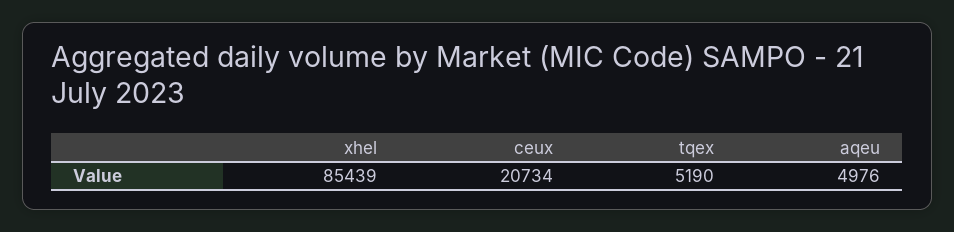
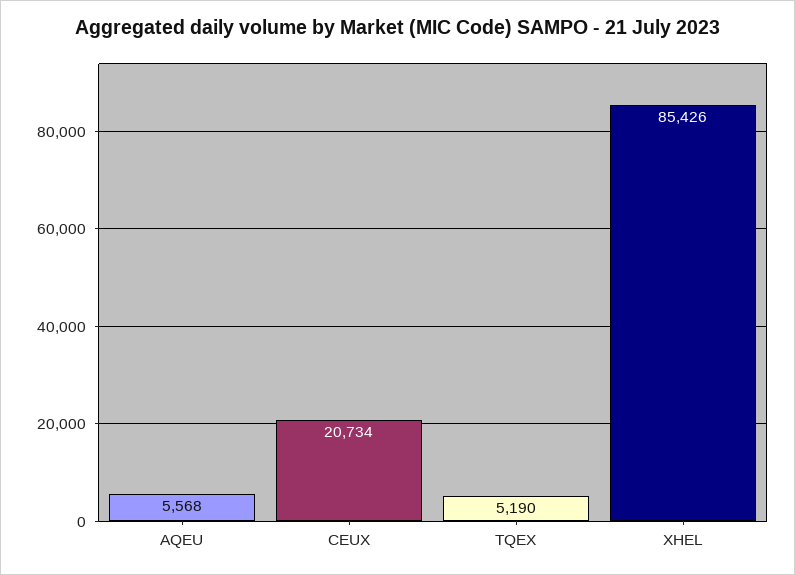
xhel: 85439 -> 85426
aqeu: 4976 -> 5568

